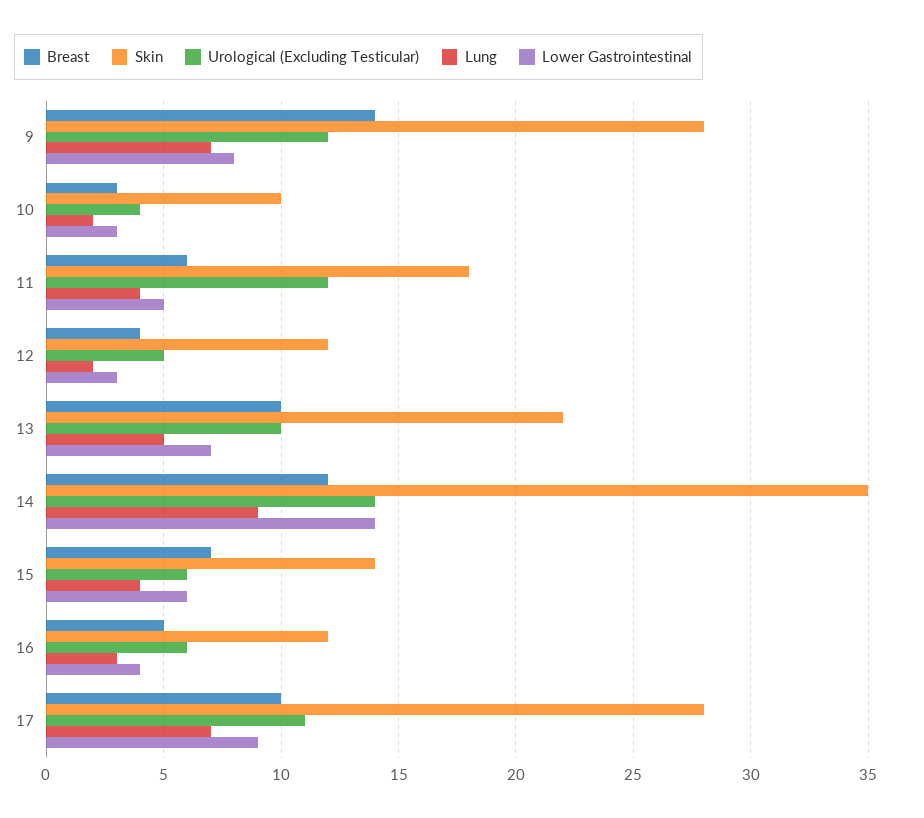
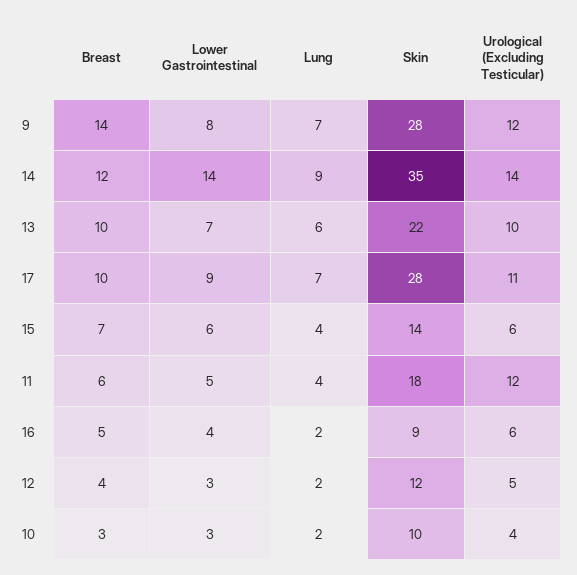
Lung, 13: 5 -> 6
Skin, 16: 12 -> 9
Lung, 16: 3 -> 2

